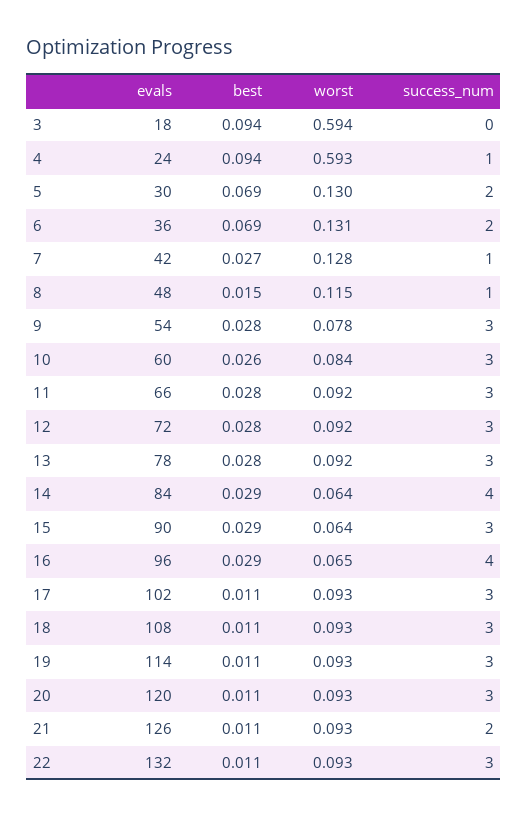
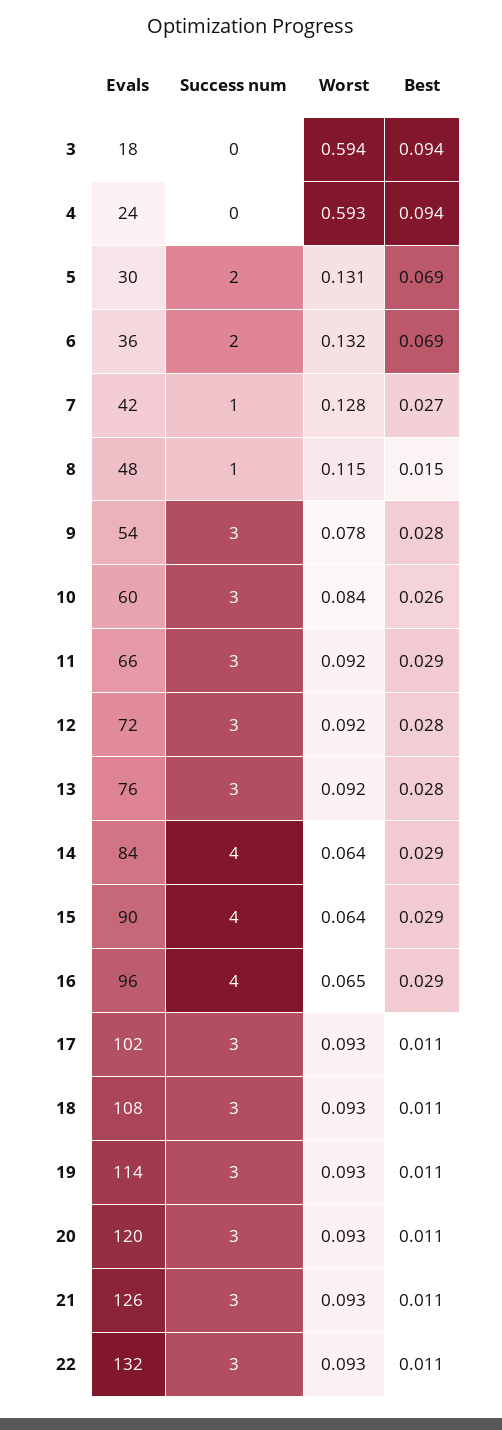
success_num, 4: 1 -> 0
worst, 5: 0.13 -> 0.131
worst, 6: 0.131 -> 0.132
best, 11: 0.028 -> 0.029
evals, 13: 78 -> 76
success_num, 15: 3 -> 4
success_num, 21: 2 -> 3

